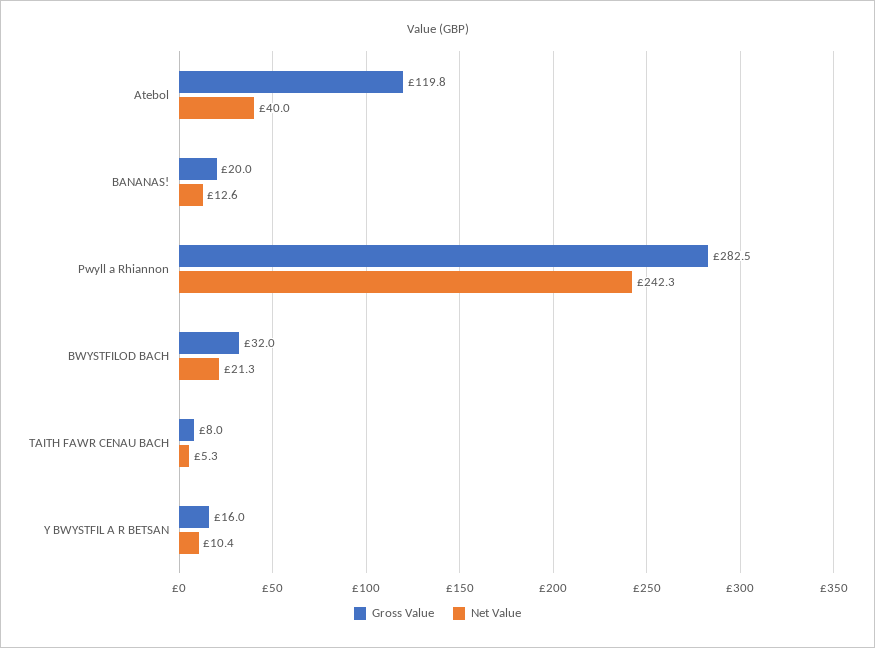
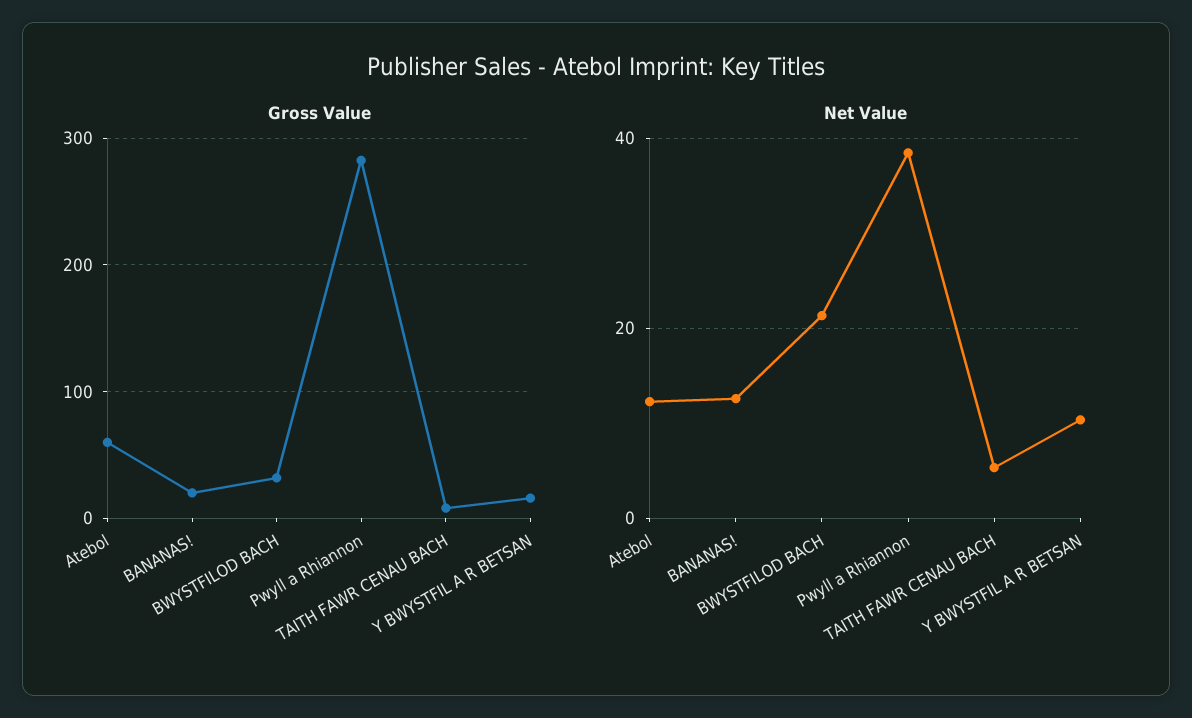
Gross Value, Atebol: 119.8 -> 60
Net Value, Atebol: 40 -> 12
Net Value, Pwyll a Rhiannon: 242.3 -> 38

